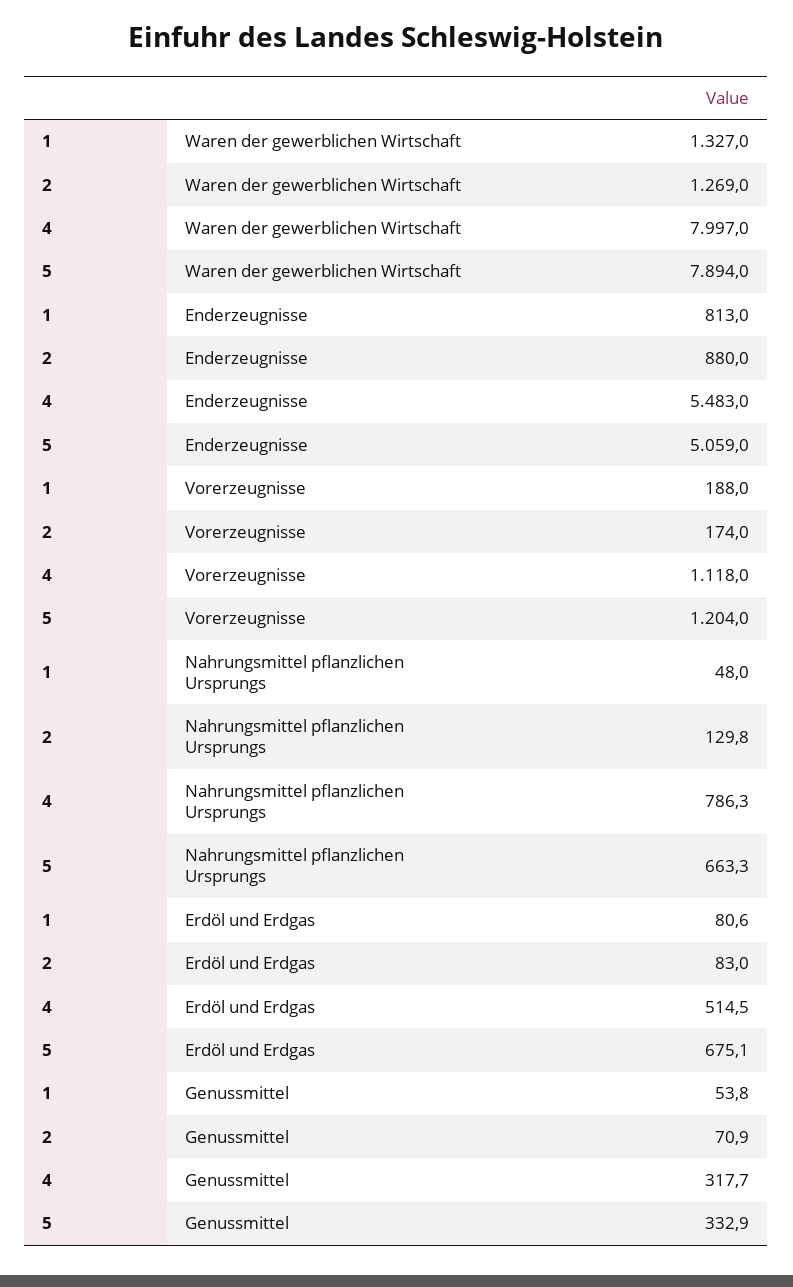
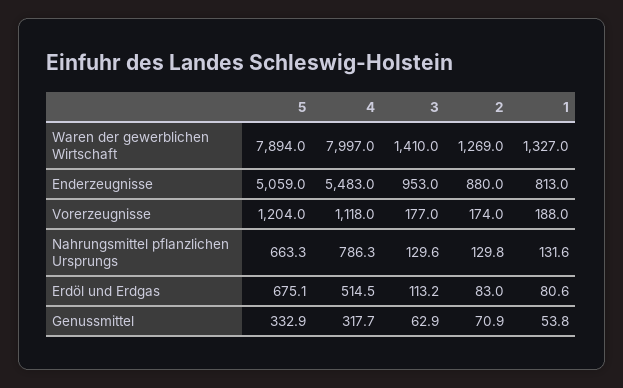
1, Nahrungsmittel pflanzlichen Ursprungs: 48 -> 131.6
3, Waren der gewerblichen Wirtschaft: none -> 1410
3, Enderzeugnisse: none -> 953
3, Vorerzeugnisse: none -> 177
3, Nahrungsmittel pflanzlichen Ursprungs: none -> 129.6
3, Erdöl und Erdgas: none -> 113.2
3, Genussmittel: none -> 62.9

